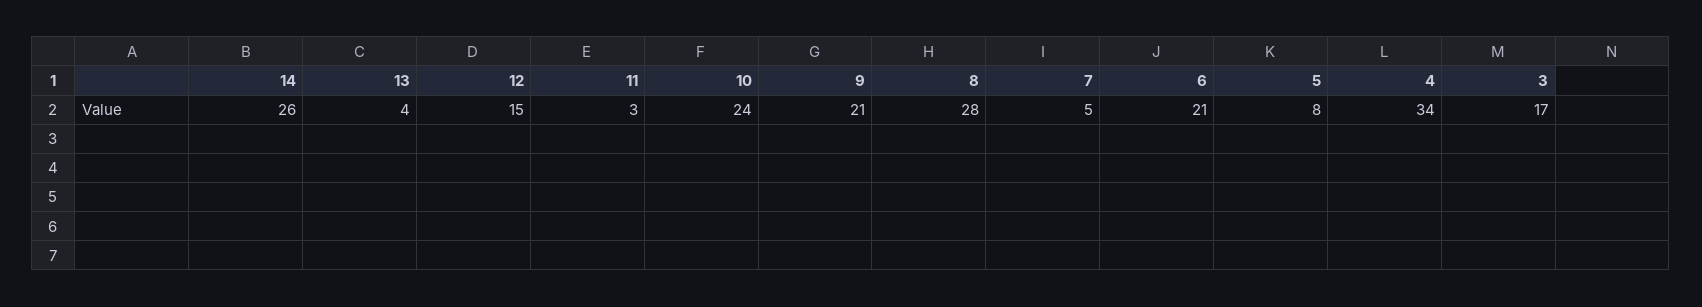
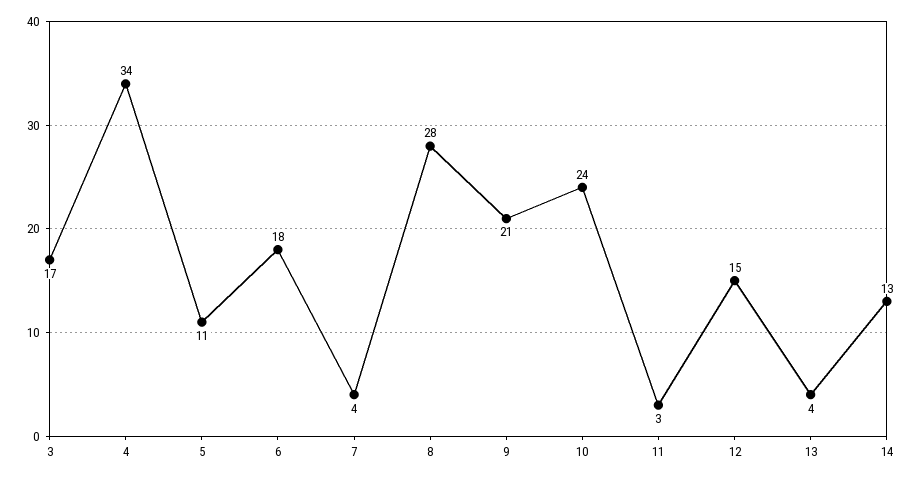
14: 26 -> 13
7: 5 -> 4
6: 21 -> 18
5: 8 -> 11

